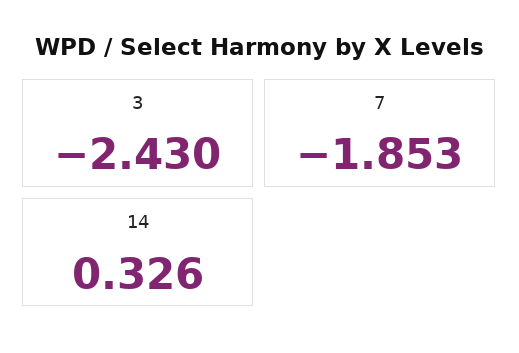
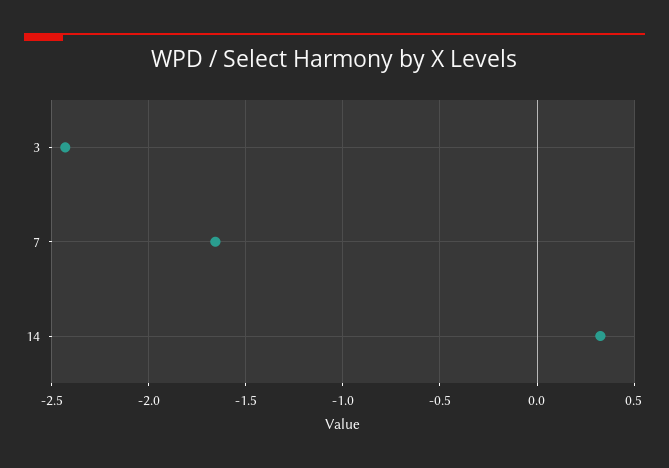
7: -1.853 -> -1.65

